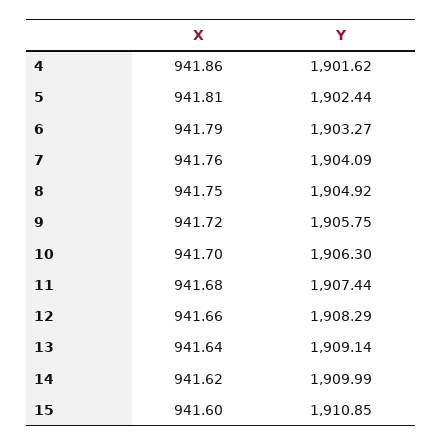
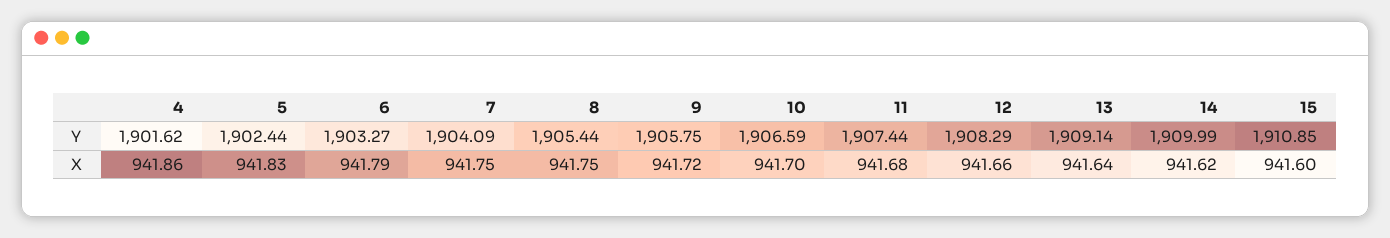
X, 5: 941.81 -> 941.83
X, 7: 941.76 -> 941.75
Y, 8: 1904.92 -> 1905.44
Y, 10: 1906.3 -> 1906.59

